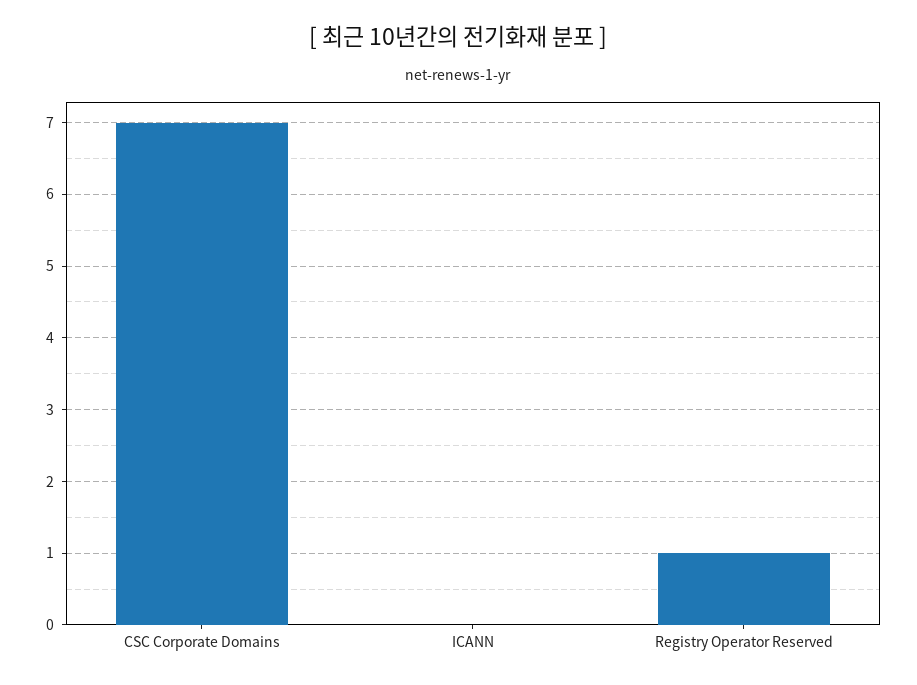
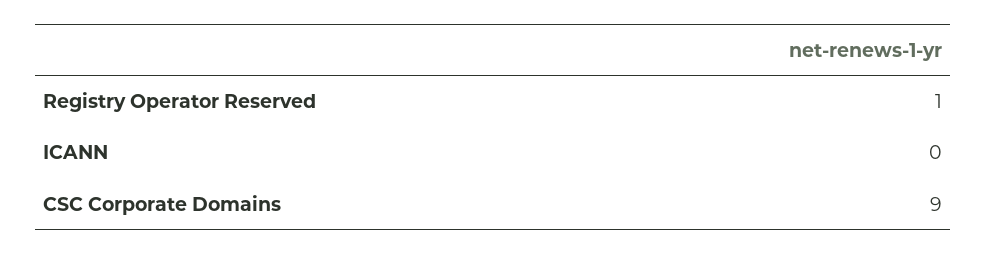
CSC Corporate Domains: 7 -> 9

